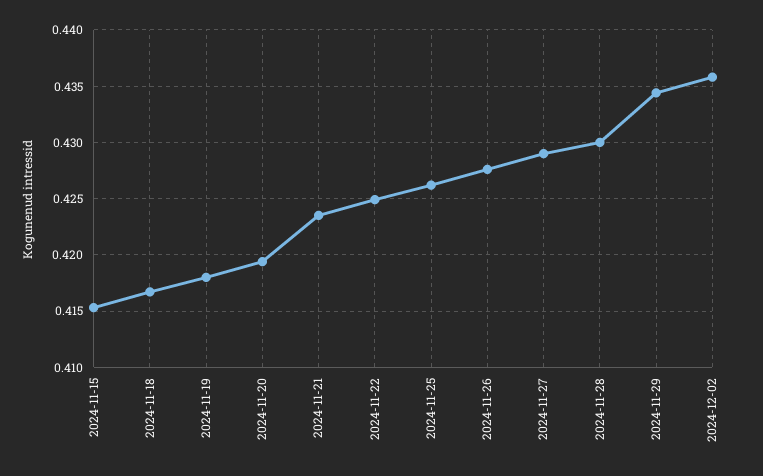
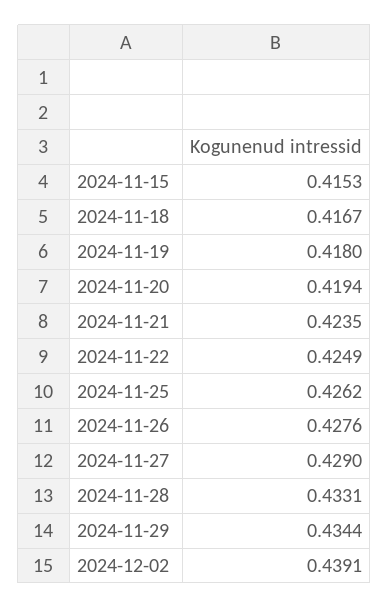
2024-11-28: 0.43 -> 0.4331
2024-12-02: 0.436 -> 0.4391

